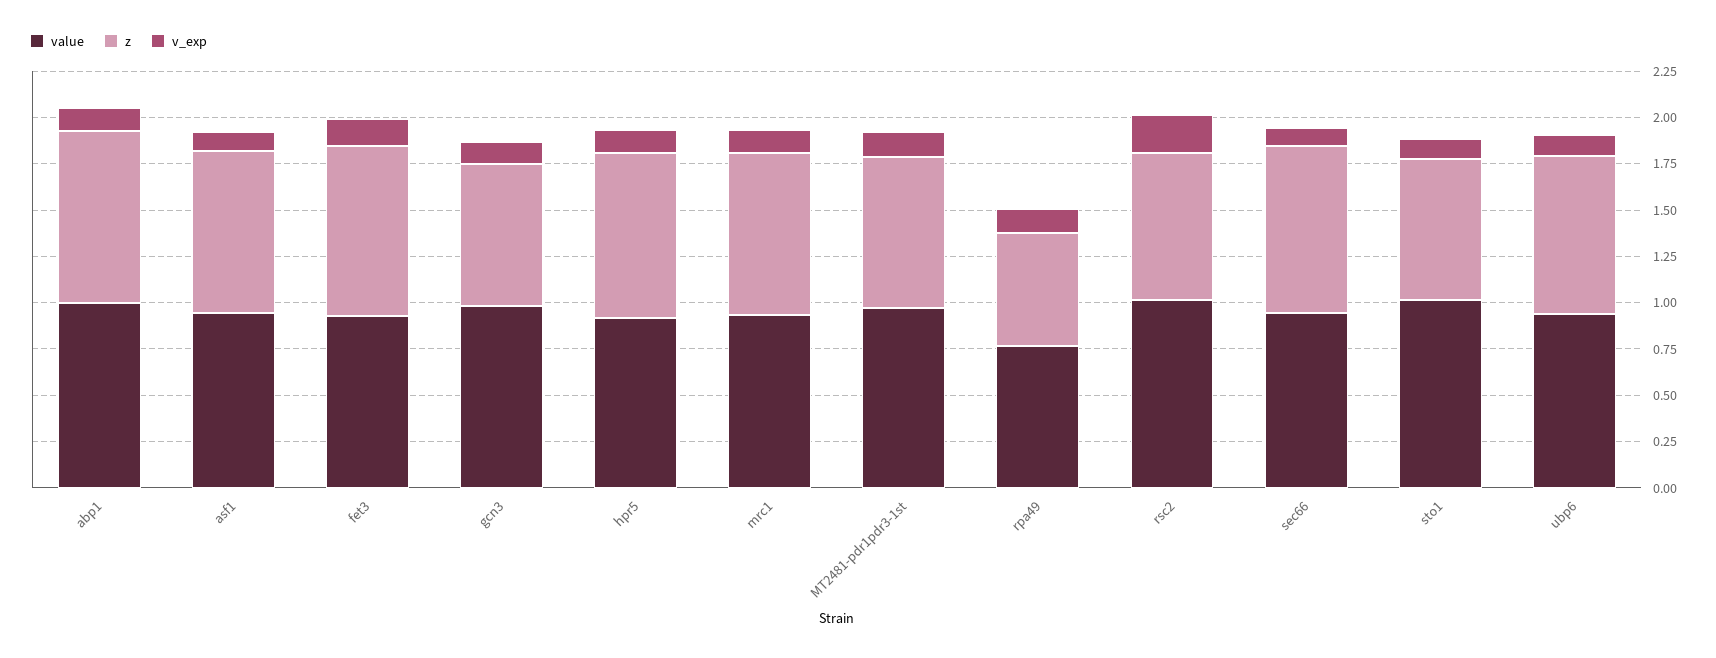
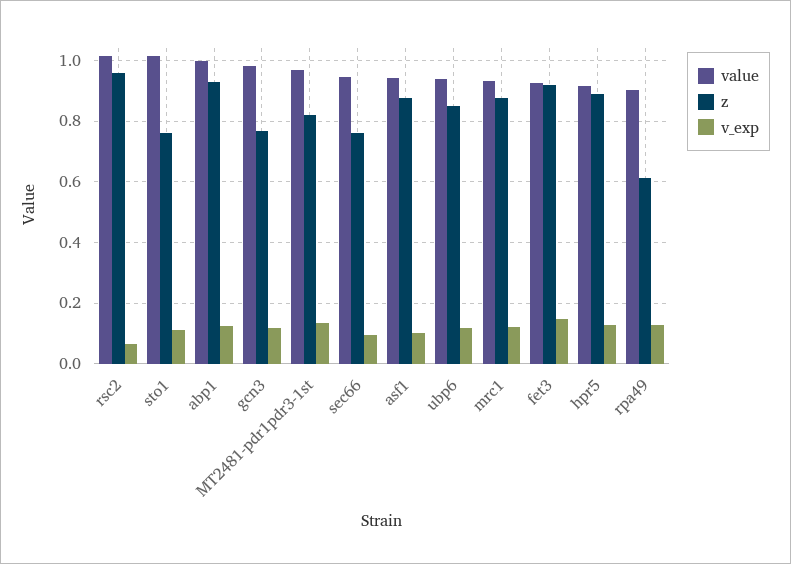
value, rpa49: 0.75 -> 0.9
z, rsc2: 0.8 -> 0.96
v_exp, rsc2: 0.2 -> 0.06
z, sec66: 0.9 -> 0.76

